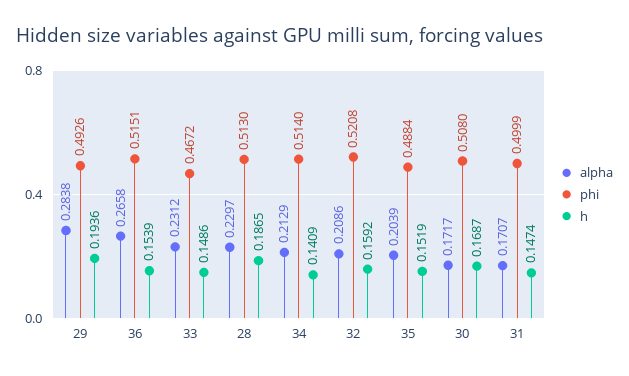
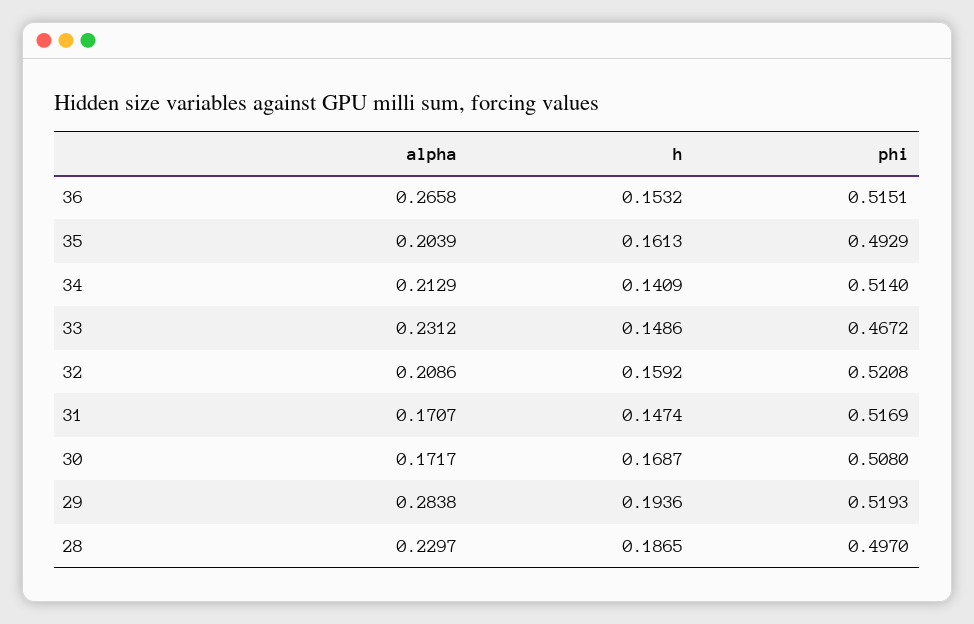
phi, 29: 0.4926 -> 0.5193
h, 36: 0.1539 -> 0.1532
phi, 28: 0.513 -> 0.497
phi, 35: 0.4884 -> 0.4929
h, 35: 0.1519 -> 0.1613
phi, 31: 0.4999 -> 0.5169

